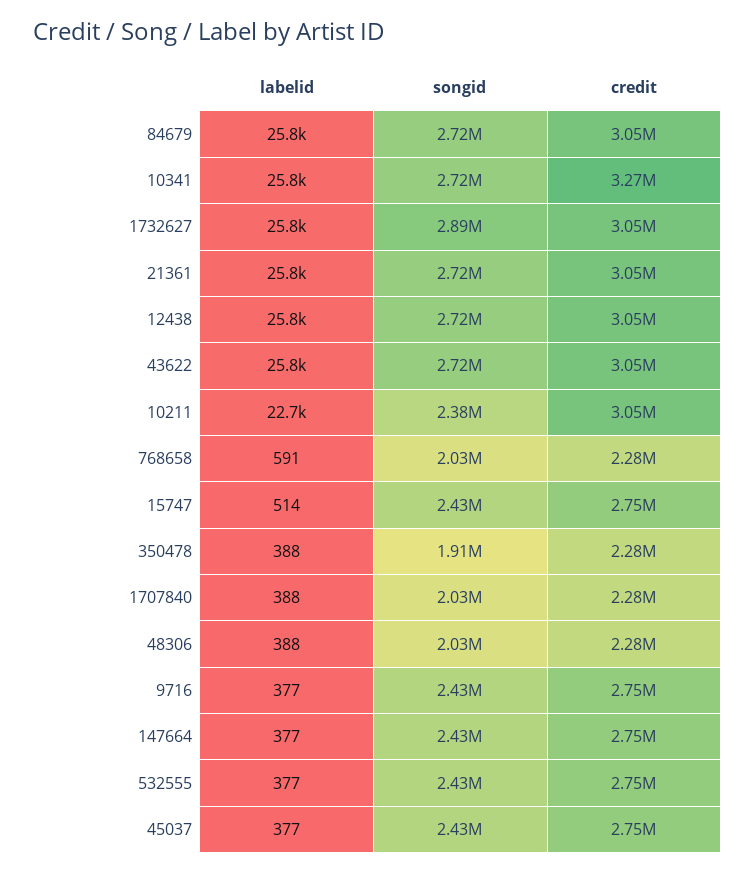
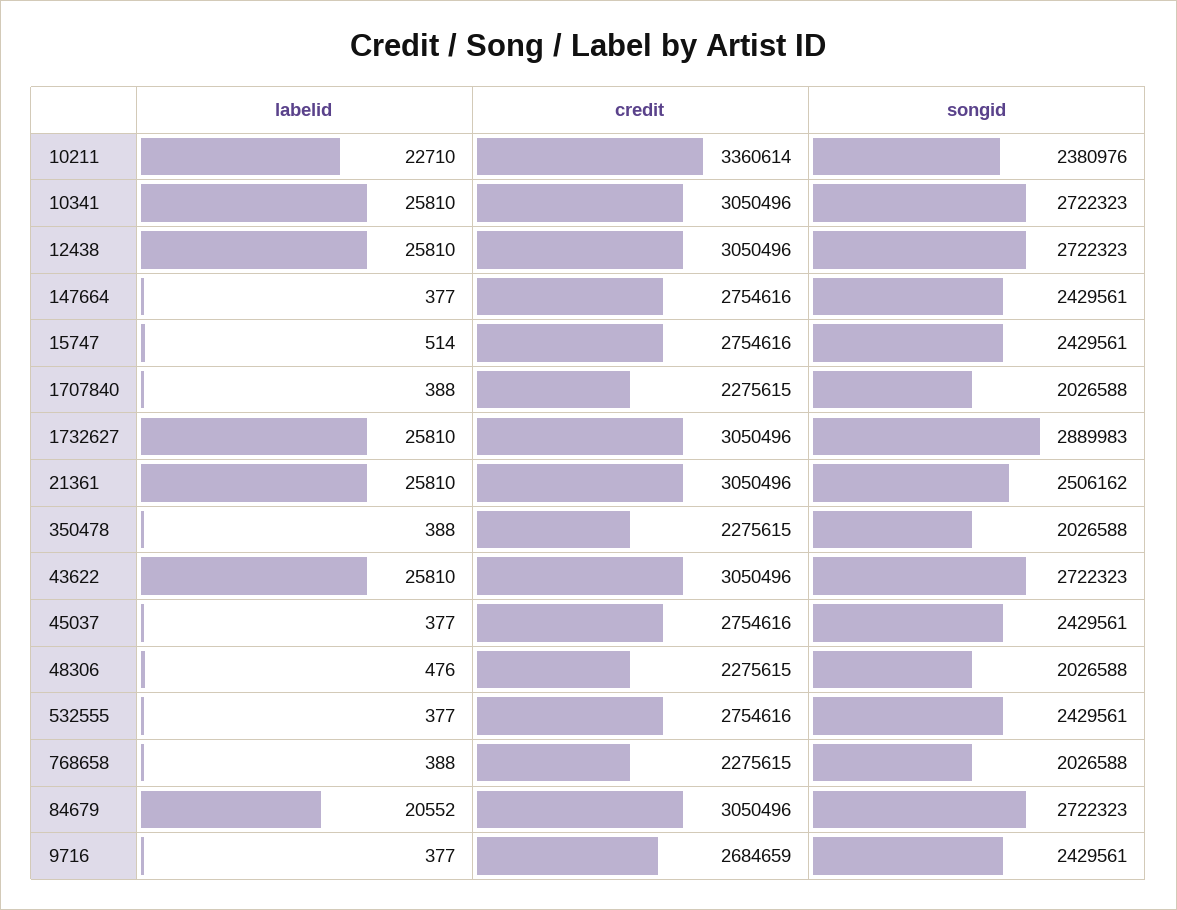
labelid, 84679: 25800 -> 20552
credit, 10341: 3270000 -> 3050496
songid, 21361: 2720000 -> 2506162
credit, 10211: 3050000 -> 3360614
labelid, 768658: 591 -> 388
songid, 350478: 1910000 -> 2026588
labelid, 48306: 388 -> 476
credit, 9716: 2750000 -> 2684659

